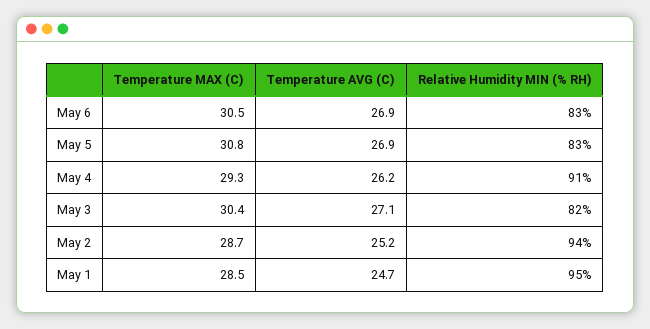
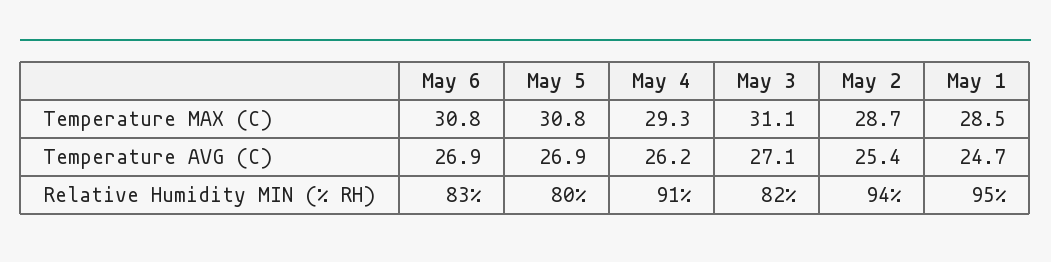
Temperature MAX (C), May 6: 30.5 -> 30.8
Relative Humidity MIN (% RH), May 5: 83 -> 80
Temperature MAX (C), May 3: 30.4 -> 31.1
Temperature AVG (C), May 2: 25.2 -> 25.4

